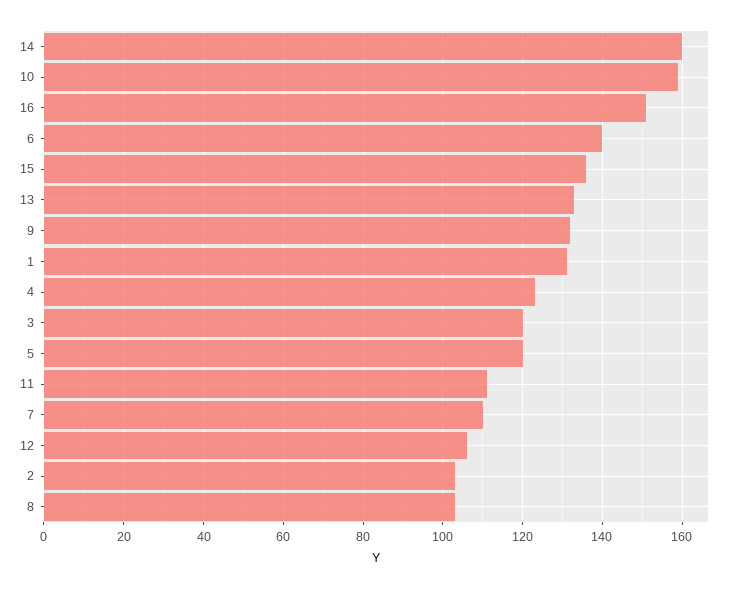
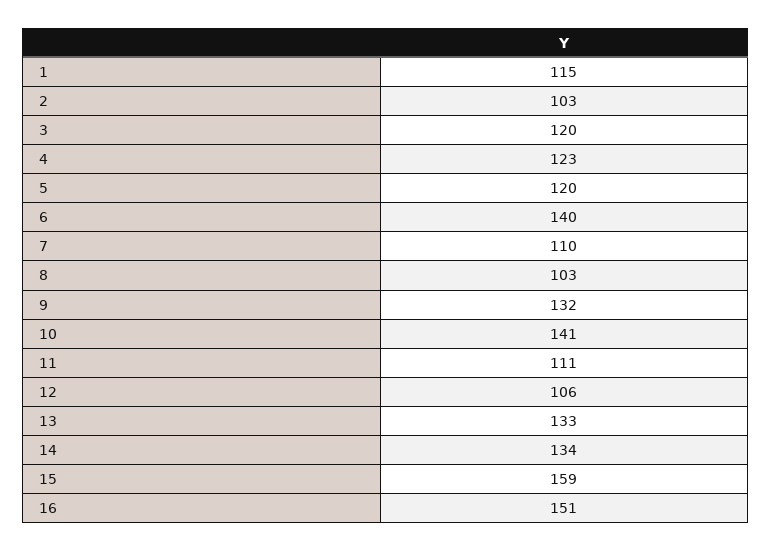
14: 160 -> 134
10: 160 -> 141
15: 135 -> 159
1: 130 -> 115

